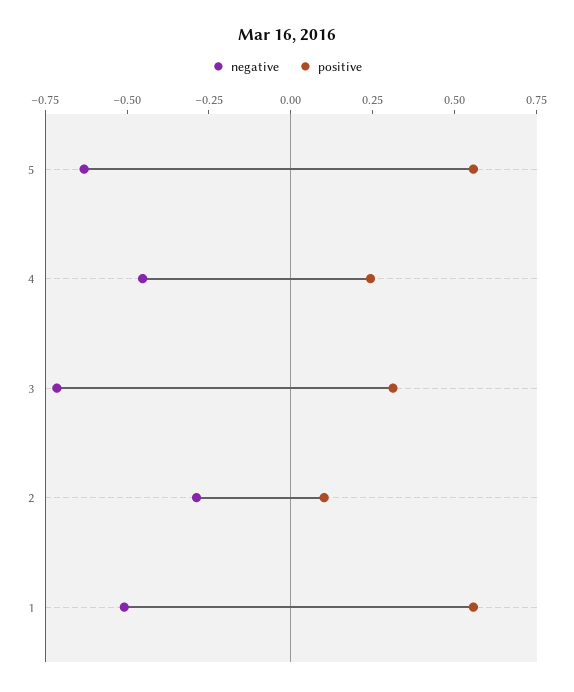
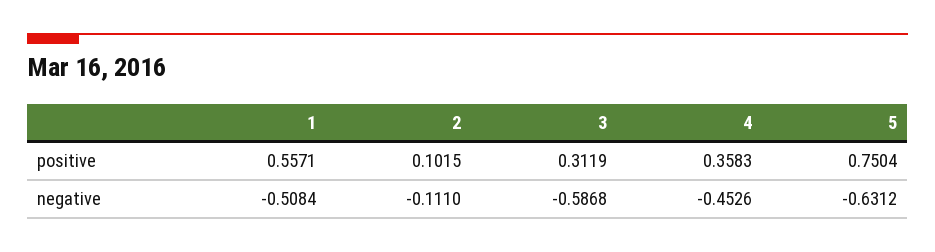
positive, 5: 0.55 -> 0.7504
positive, 4: 0.25 -> 0.3583
negative, 3: -0.7 -> -0.5868
negative, 2: -0.3 -> -0.111

